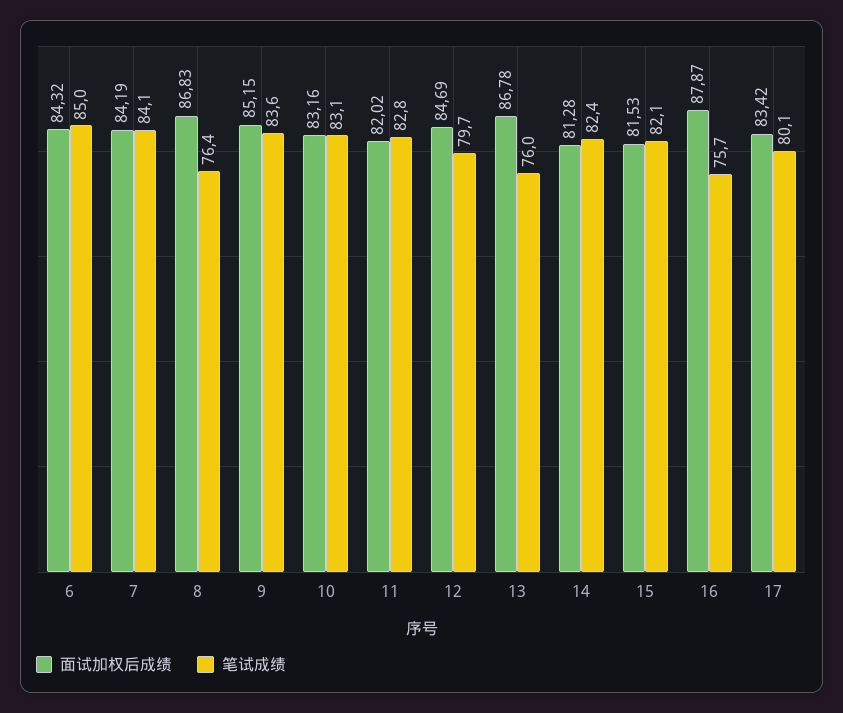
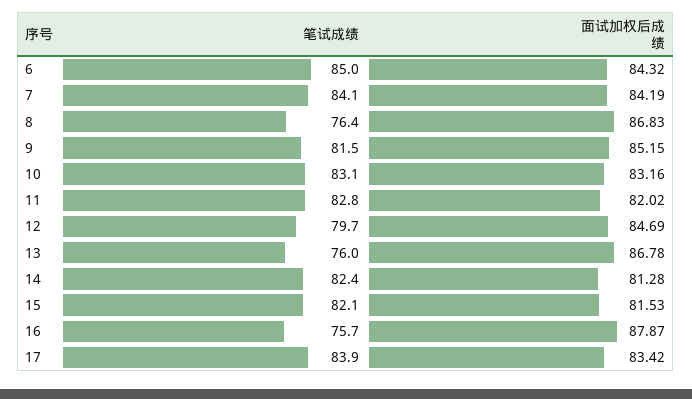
笔试成绩, 9: 83.6 -> 81.5
笔试成绩, 17: 80.1 -> 83.9

